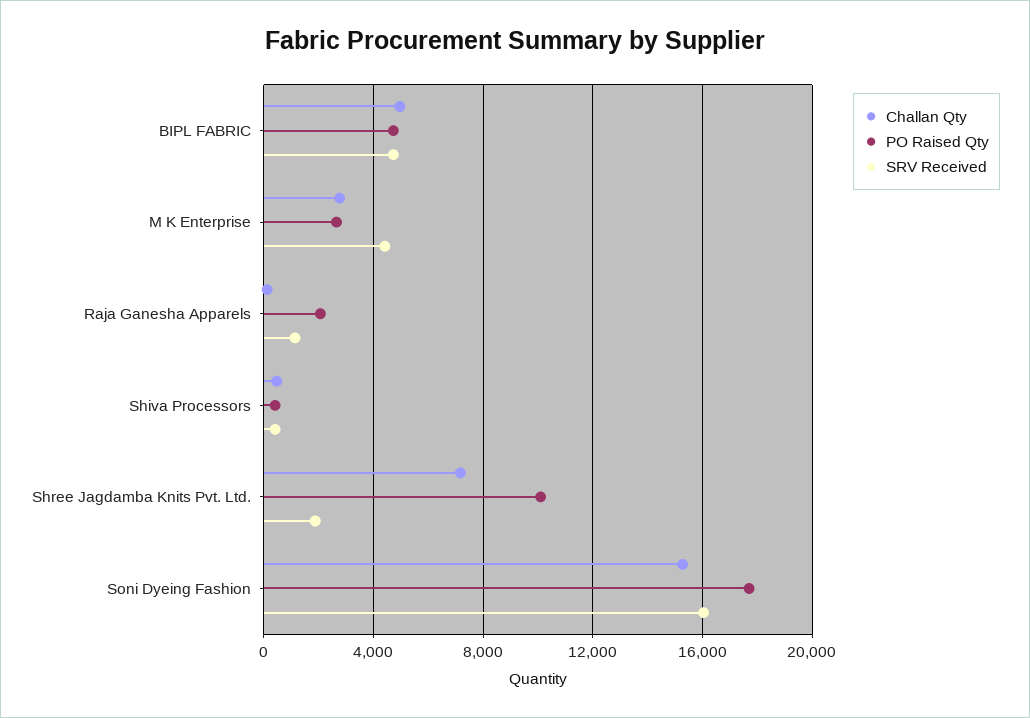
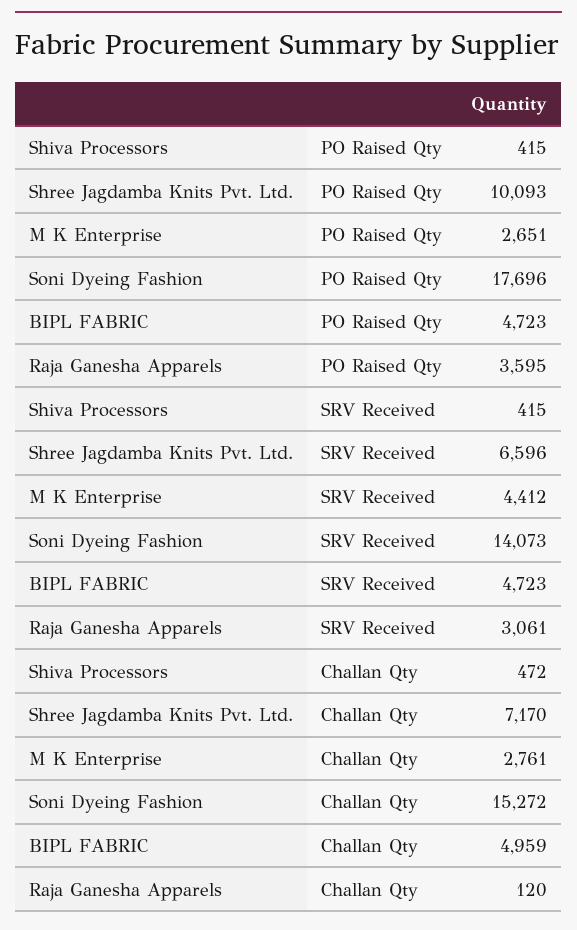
PO Raised Qty, Raja Ganesha Apparels: 2000 -> 3595
SRV Received, Raja Ganesha Apparels: 1000 -> 3061
SRV Received, Shree Jagdamba Knits Pvt. Ltd.: 2000 -> 6596
SRV Received, Soni Dyeing Fashion: 16000 -> 14073

